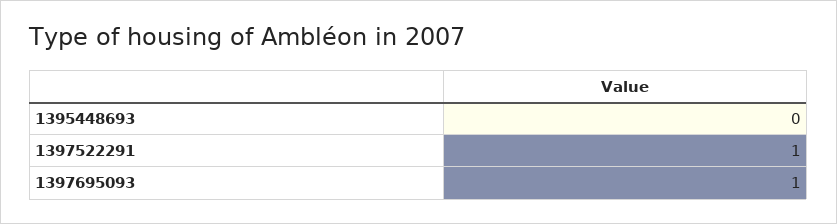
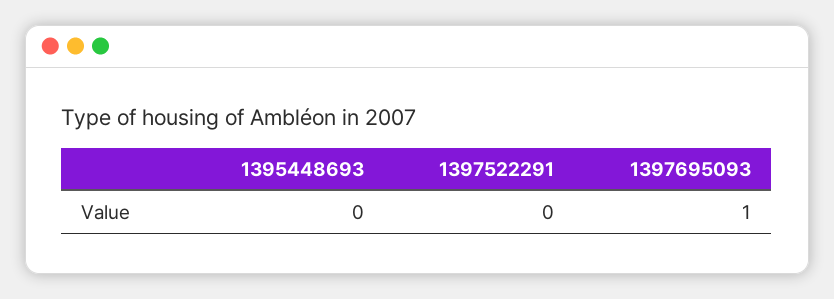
1397522291: 1 -> 0

